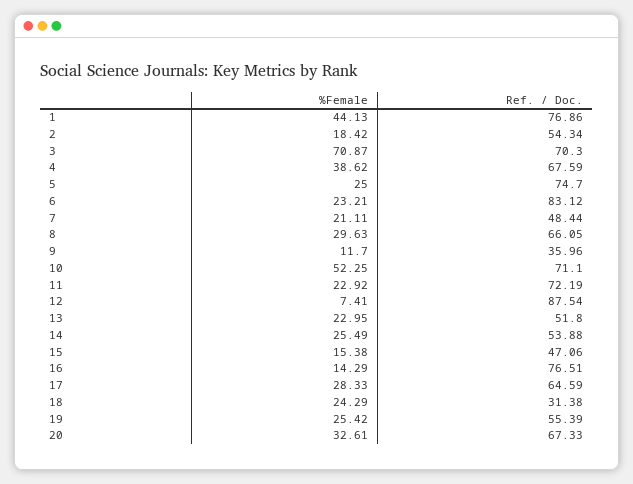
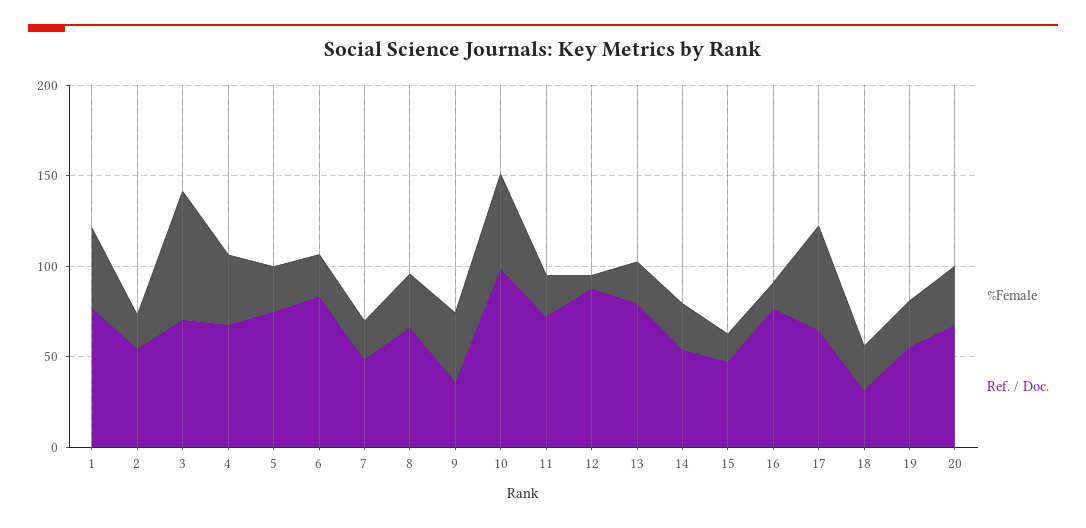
%Female, 9: 11.7 -> 40
Ref. / Doc., 10: 71.1 -> 100
Ref. / Doc., 13: 51.8 -> 80
%Female, 17: 28.33 -> 60

